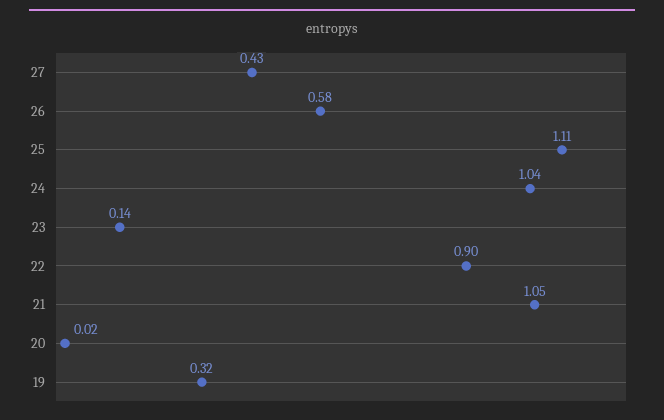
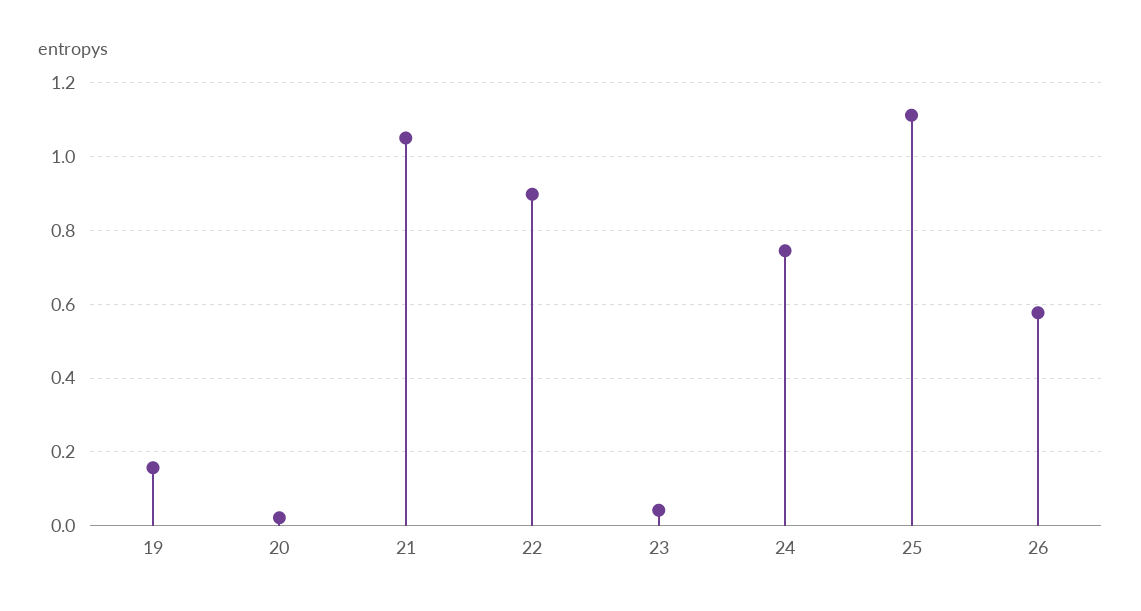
27: 0.43 -> none
24: 1.04 -> 0.74
23: 0.14 -> 0.04
19: 0.32 -> 0.16

